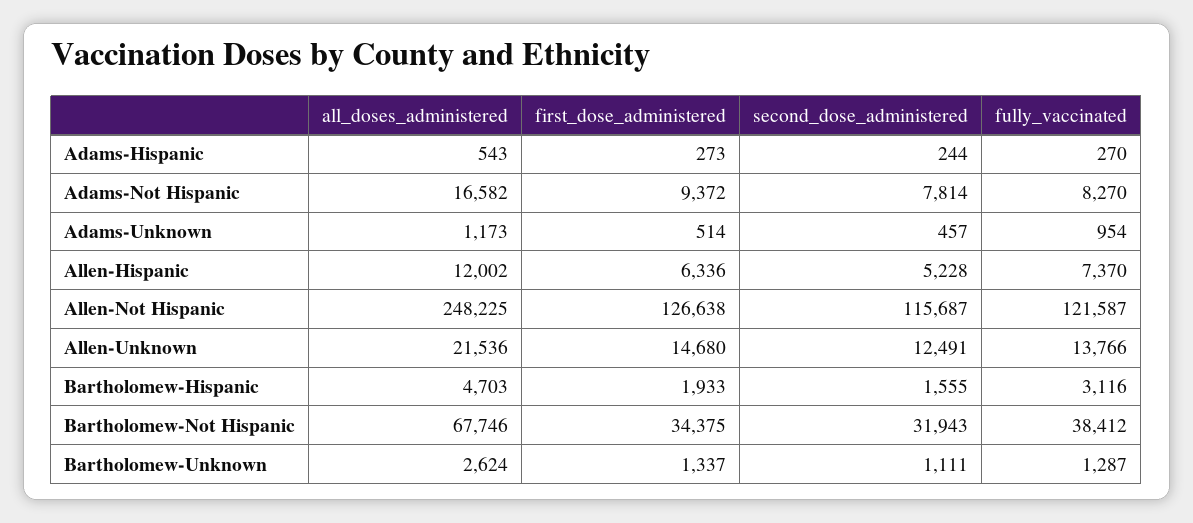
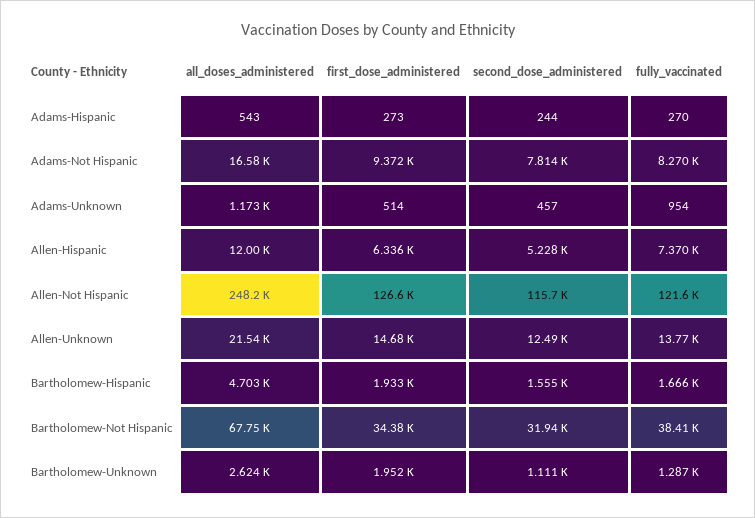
fully_vaccinated, Bartholomew-Hispanic: 3116 -> 1666
first_dose_administered, Bartholomew-Unknown: 1337 -> 1952

